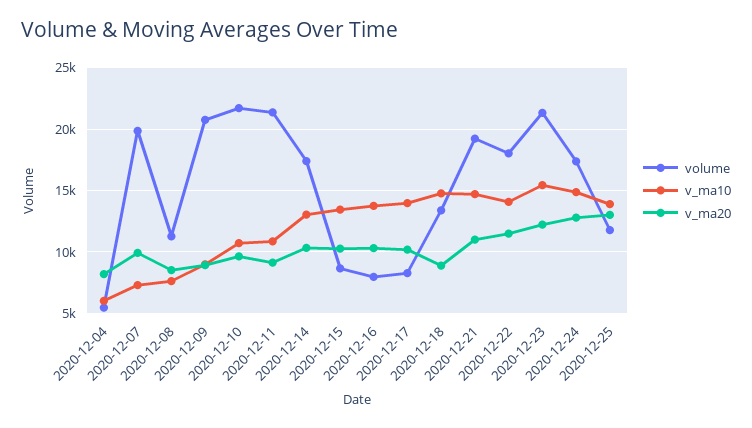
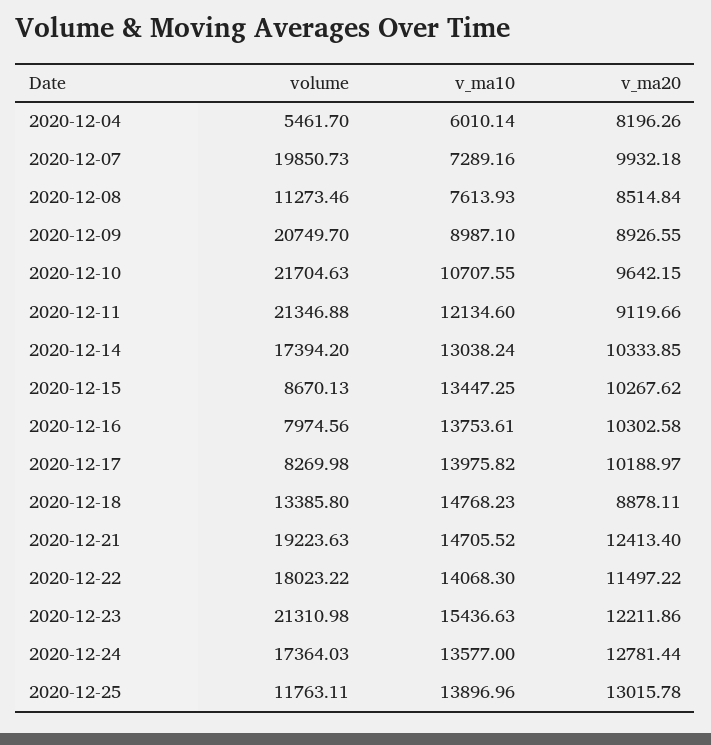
v_ma10, 2020-12-11: 11000 -> 12134.6
v_ma20, 2020-12-21: 11000 -> 12413.4
v_ma10, 2020-12-24: 15000 -> 13577

